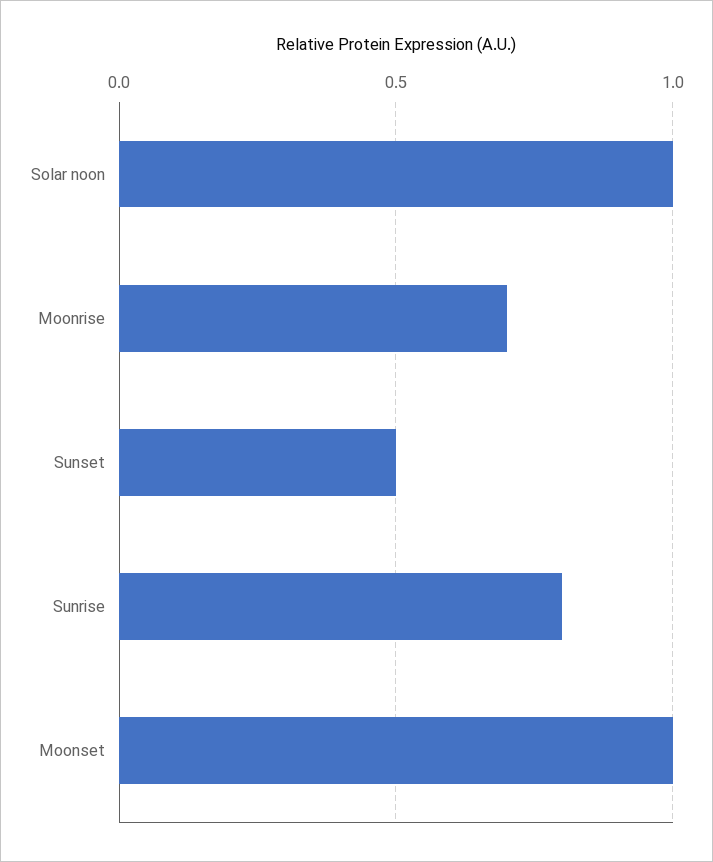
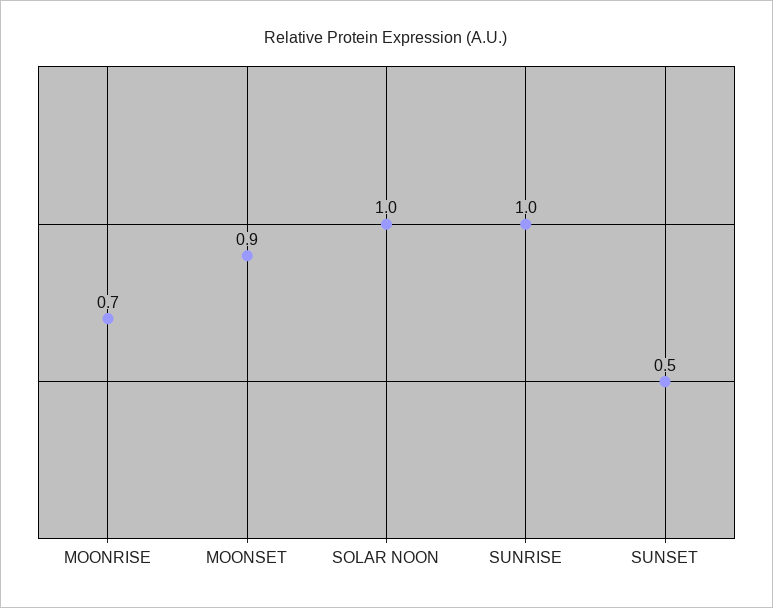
Sunrise: 0.8 -> 1
Moonset: 1 -> 0.9

